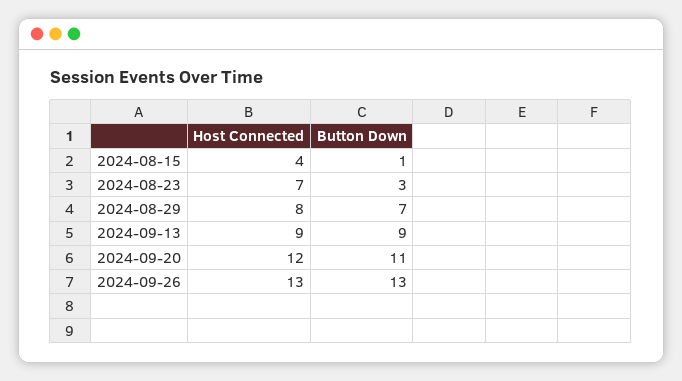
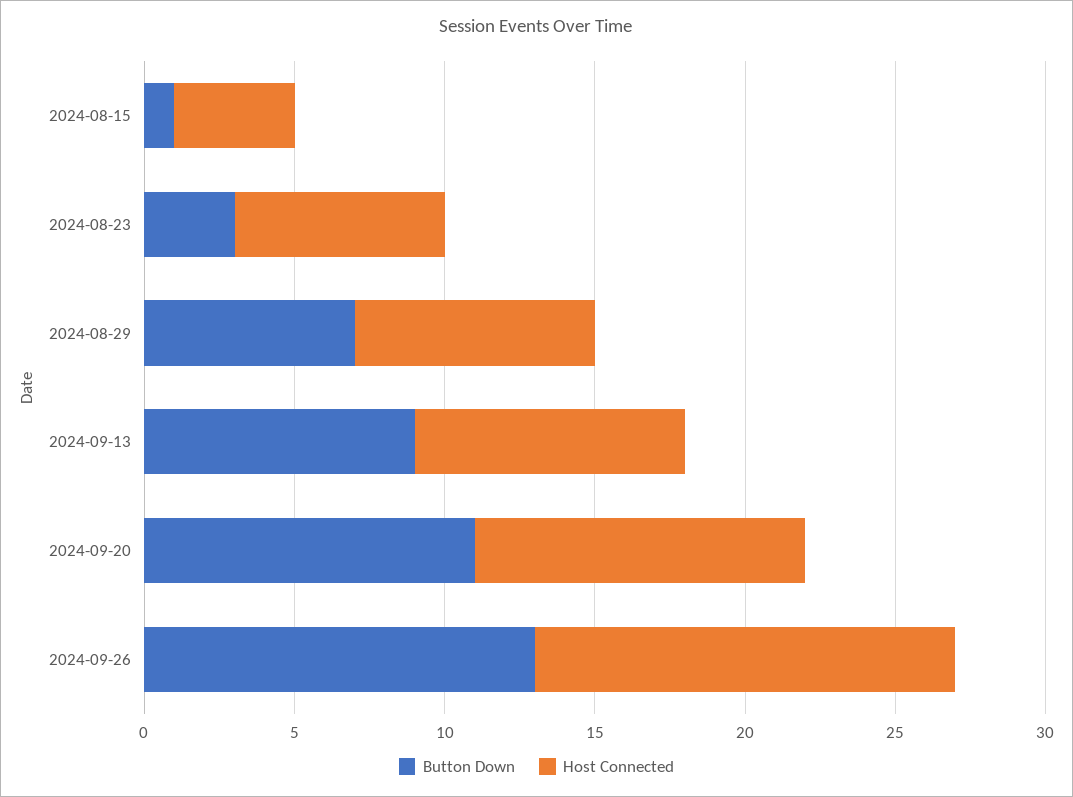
Host Connected, 2024-09-20: 12 -> 11
Host Connected, 2024-09-26: 13 -> 14

